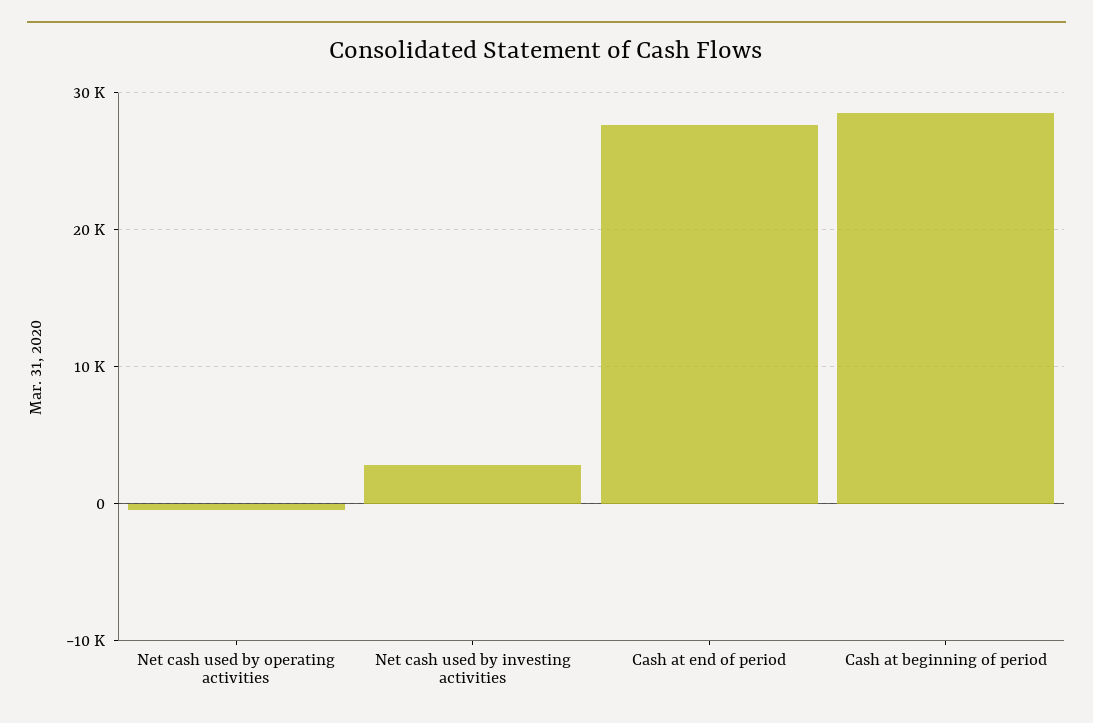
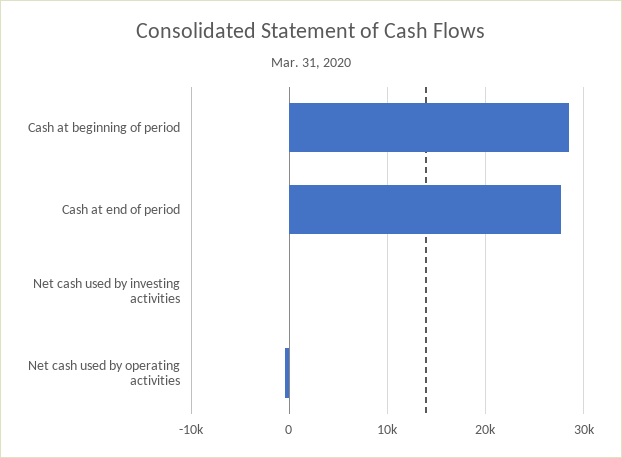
Net cash used by investing activities: 3000 -> 0

